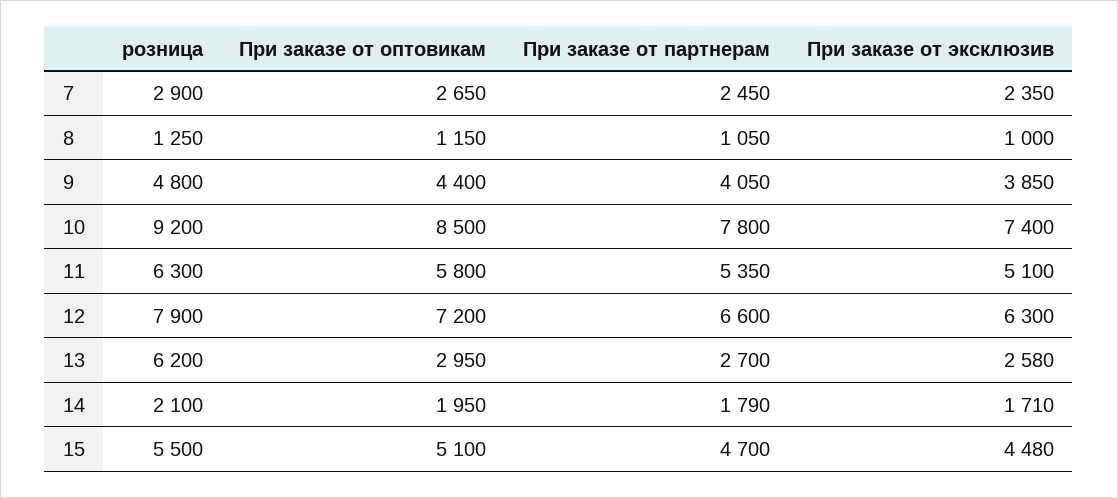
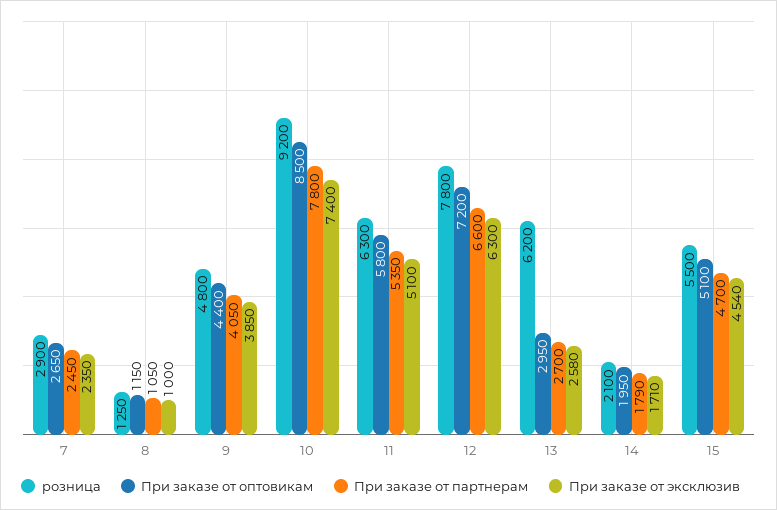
розница, 12: 7900 -> 7800
При заказе от эксклюзив, 15: 4480 -> 4540

